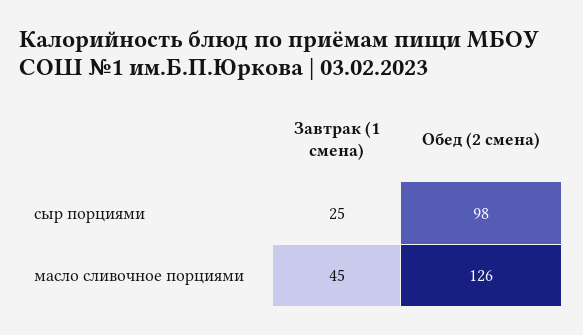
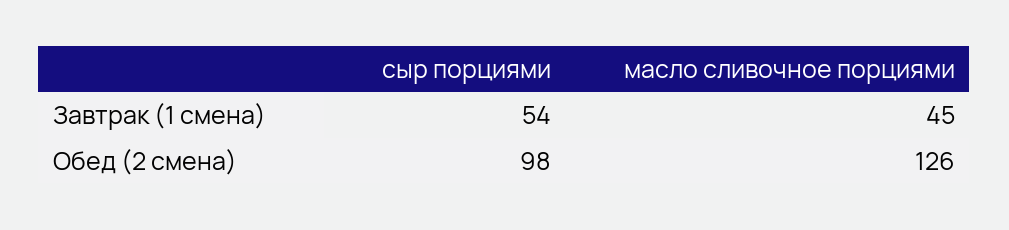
Завтрак (1 смена), сыр порциями: 25 -> 54

